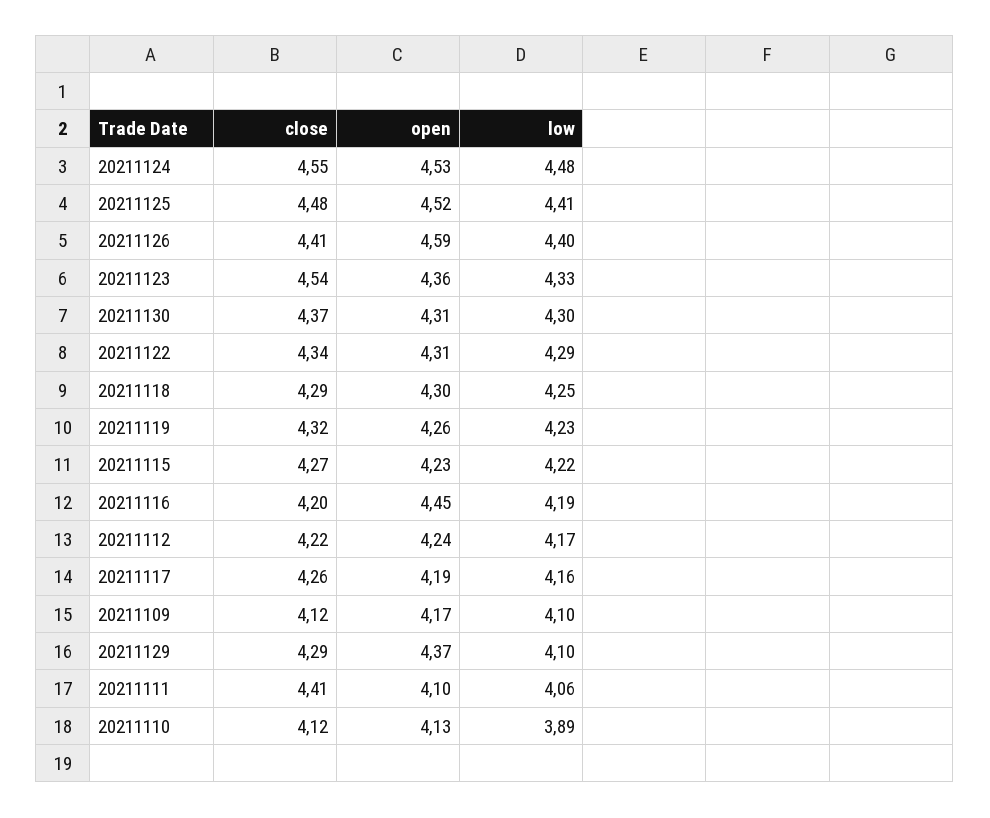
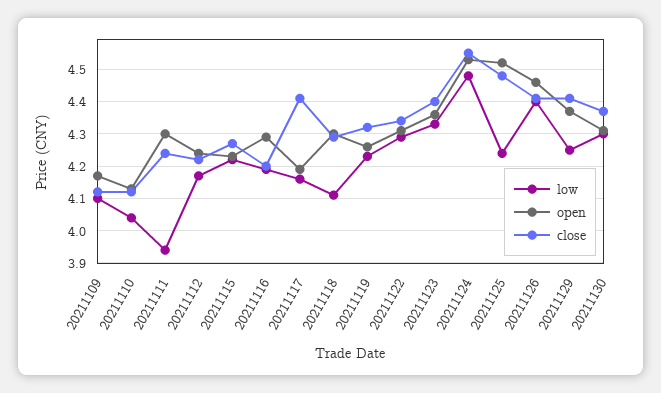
low, 20211125: 4.41 -> 4.25
open, 20211126: 4.59 -> 4.45
close, 20211123: 4.54 -> 4.4
low, 20211118: 4.25 -> 4.1
open, 20211116: 4.45 -> 4.3
close, 20211117: 4.26 -> 4.4
close, 20211129: 4.29 -> 4.4
low, 20211129: 4.1 -> 4.25
close, 20211111: 4.41 -> 4.25
open, 20211111: 4.1 -> 4.3
low, 20211111: 4.06 -> 3.95
low, 20211110: 3.89 -> 4.05

